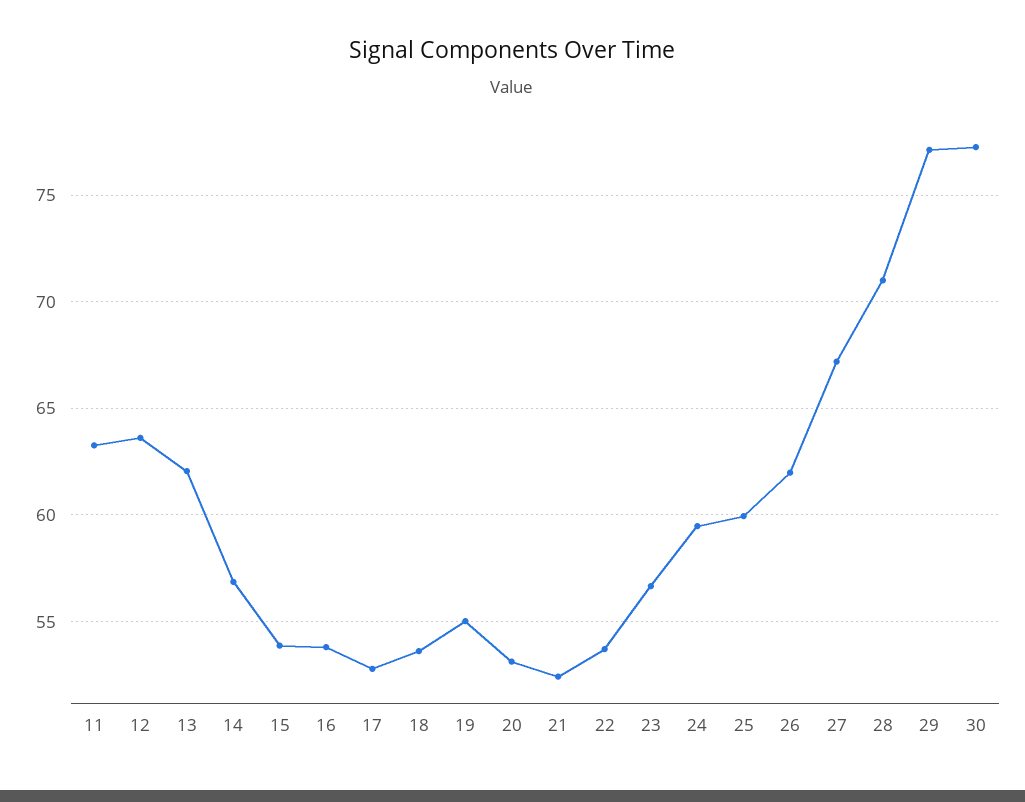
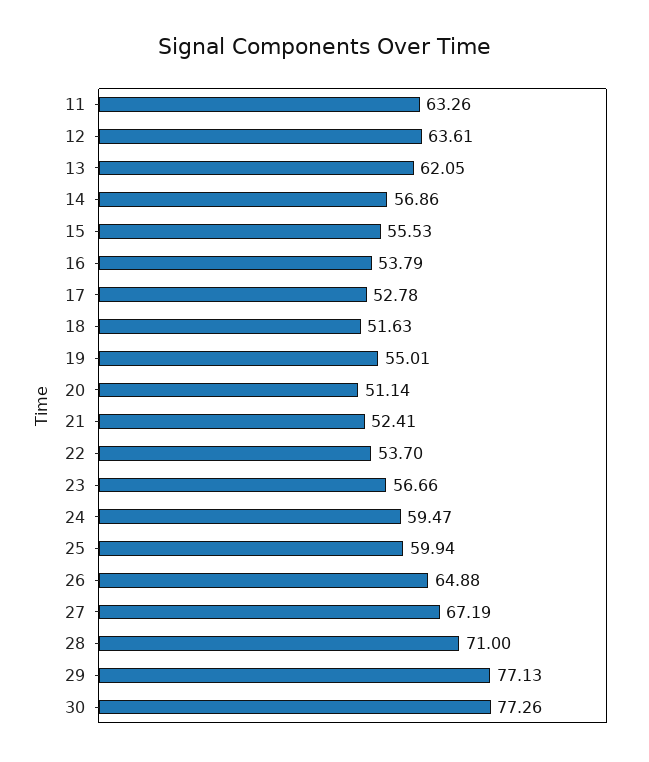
15: 54 -> 55.53
18: 53.5 -> 51.63
20: 53 -> 51.14
26: 62 -> 64.88

